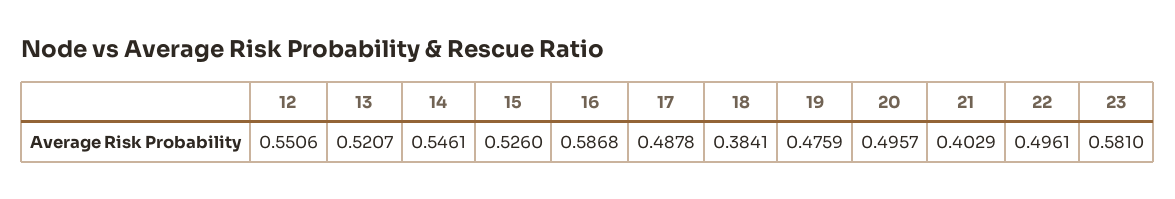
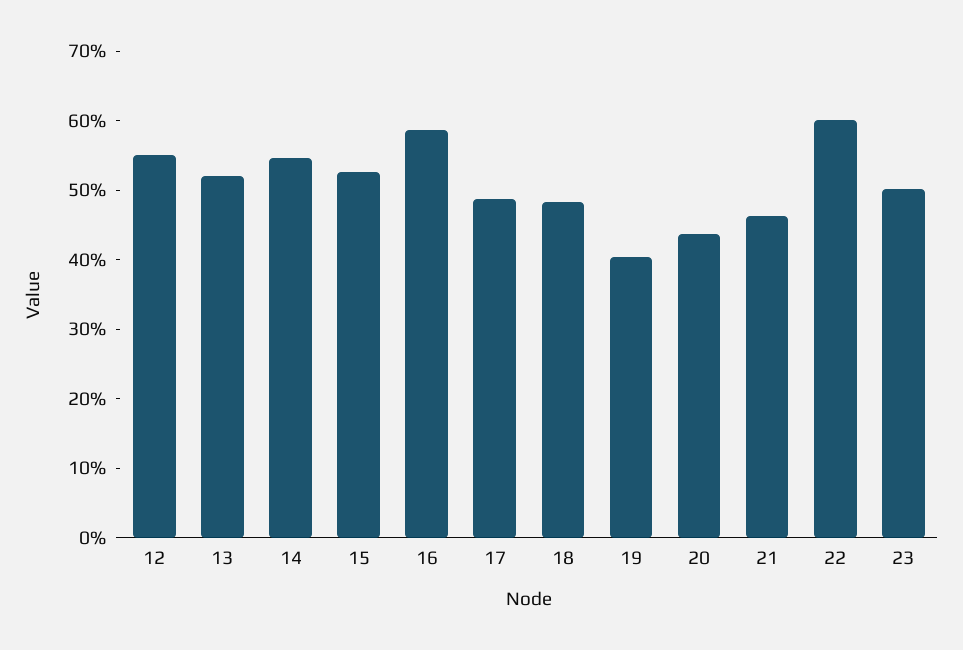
18: 0.3841 -> 0.48
19: 0.4759 -> 0.4
20: 0.4957 -> 0.44
21: 0.4029 -> 0.46
22: 0.4961 -> 0.6
23: 0.581 -> 0.5

